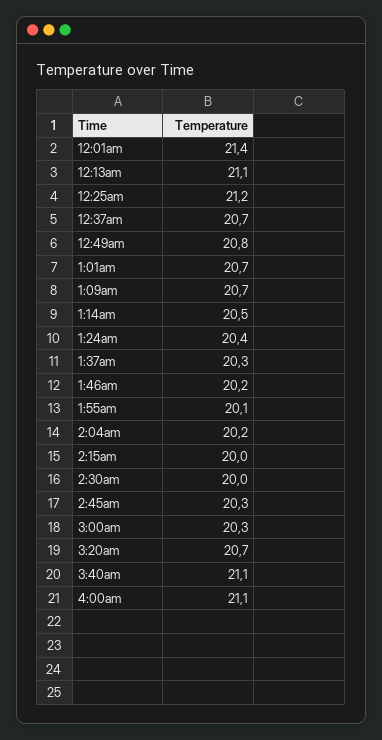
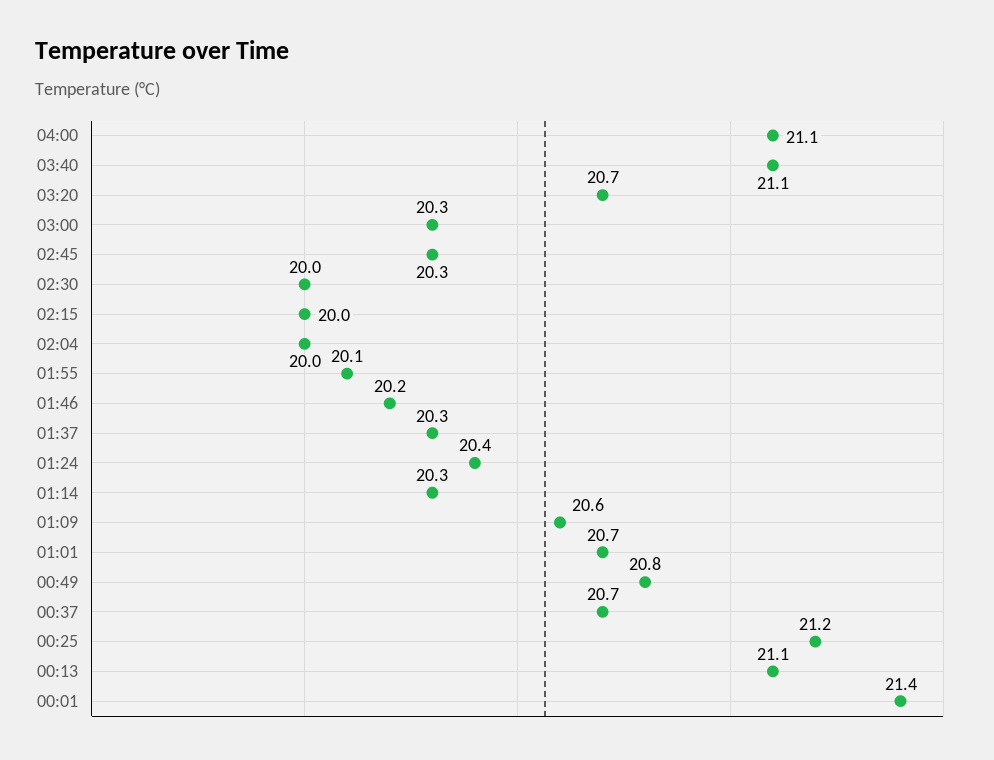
1:09am: 20.7 -> 20.6
1:14am: 20.5 -> 20.3
2:04am: 20.2 -> 20

